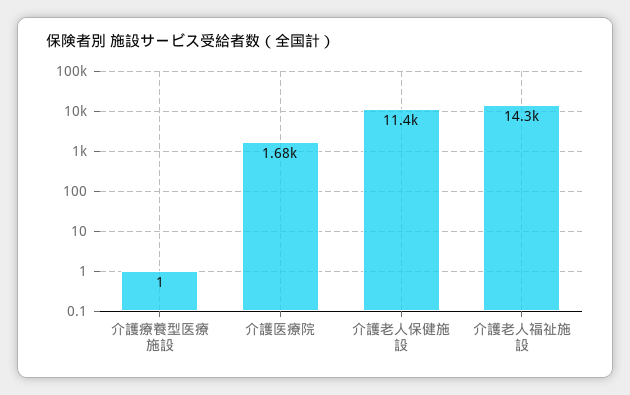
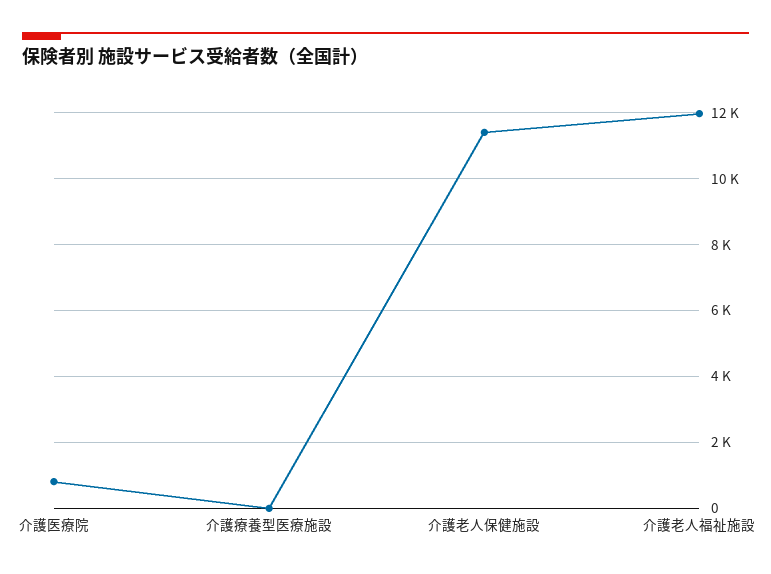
介護医療院: 1680 -> 800
介護老人福祉施設: 14300 -> 12000

